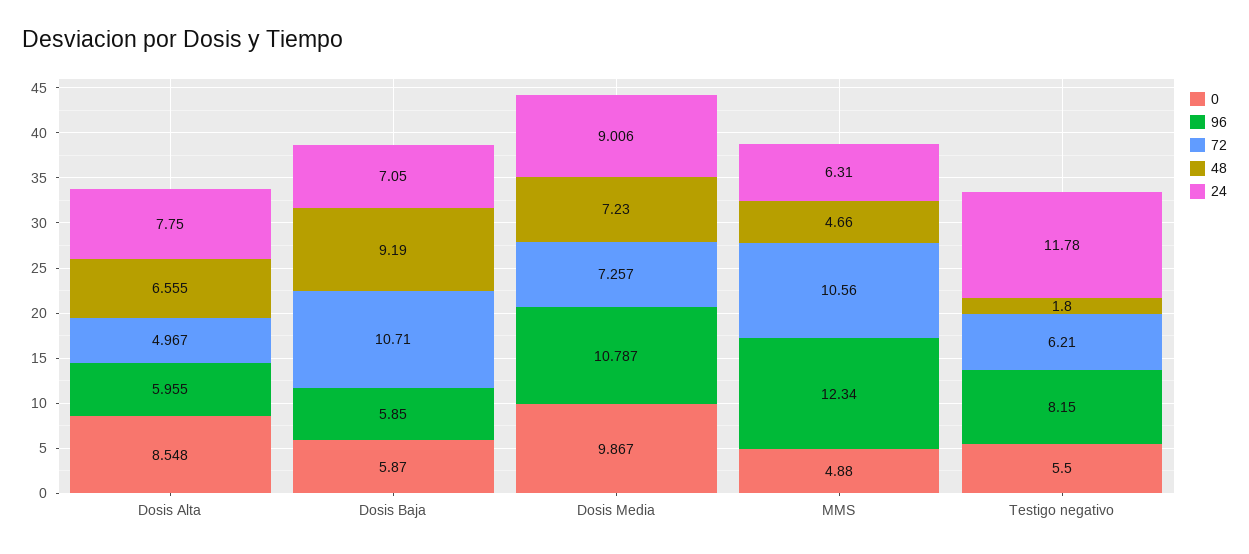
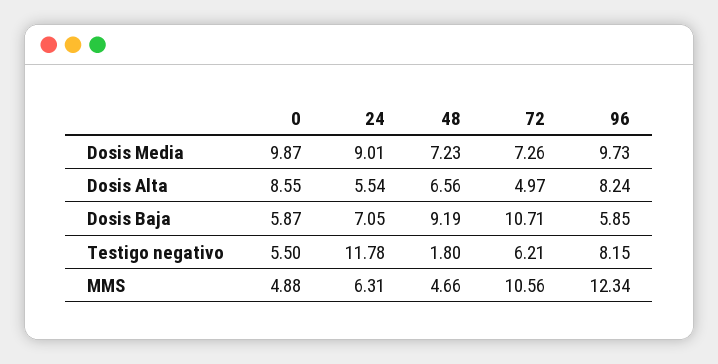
96, Dosis Alta: 5.955 -> 8.24
24, Dosis Alta: 7.75 -> 5.54
96, Dosis Media: 10.787 -> 9.73

